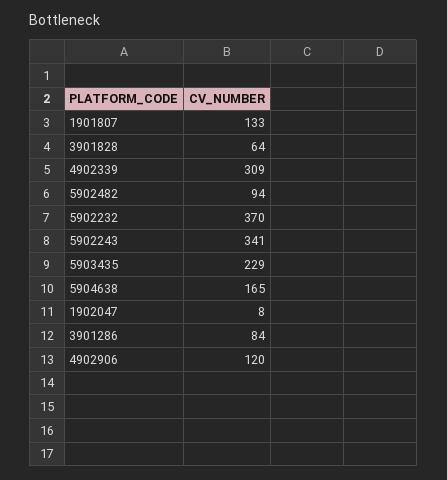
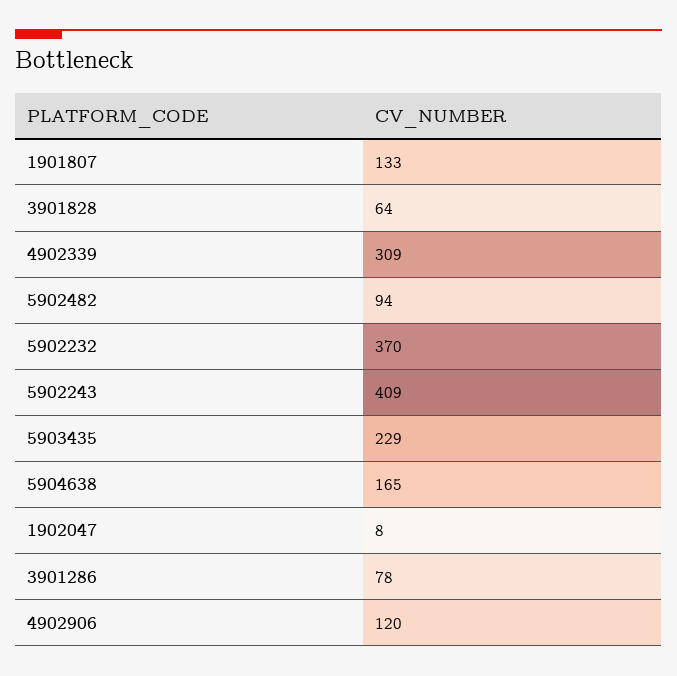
5902243: 341 -> 409
3901286: 84 -> 78

